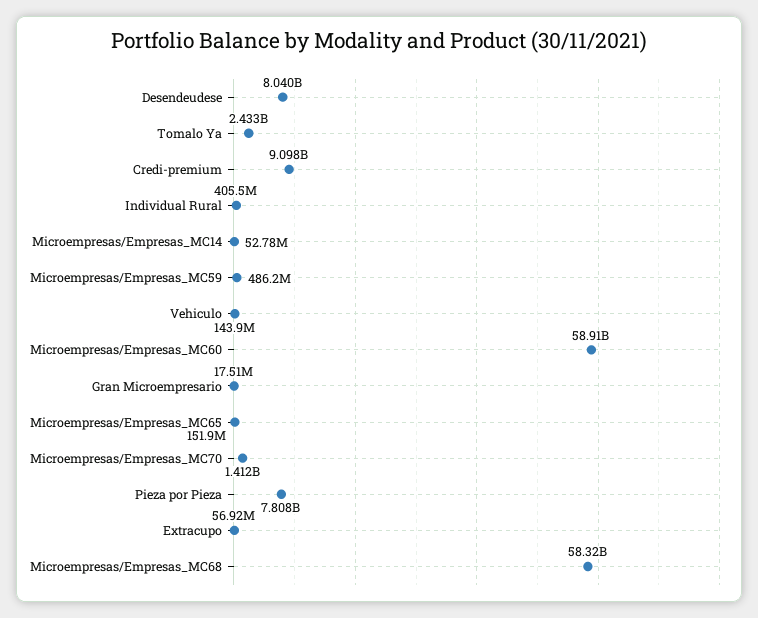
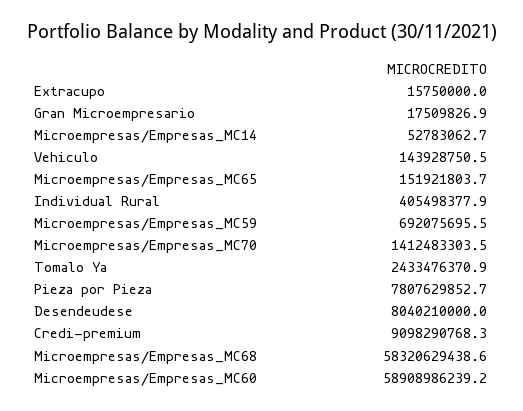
Microempresas/Empresas_MC59: 486200000 -> 692075695.5
Extracupo: 56920000 -> 15750000

